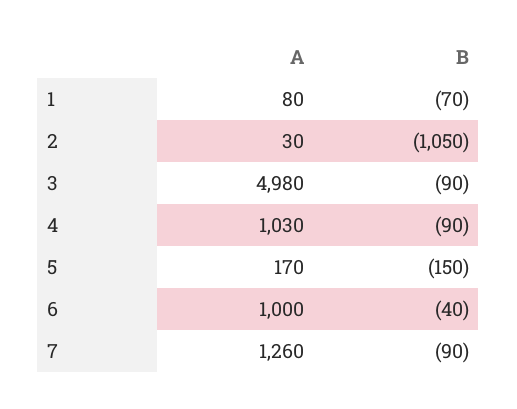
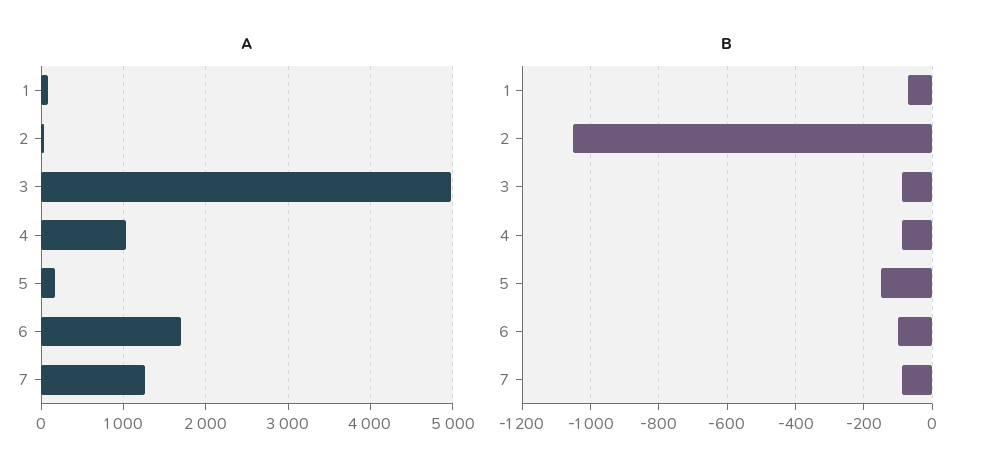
A, 6: 1000 -> 1700
B, 6: -40 -> -100

